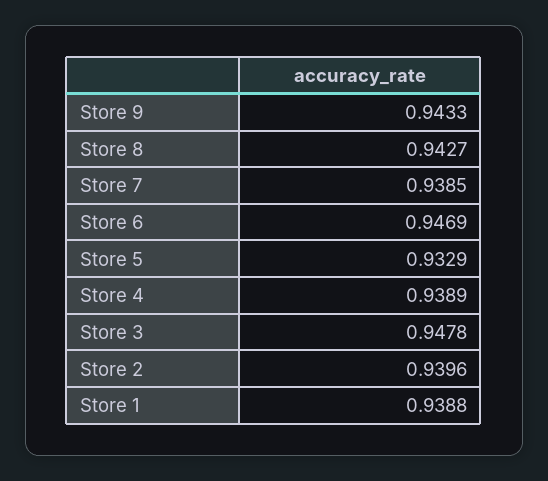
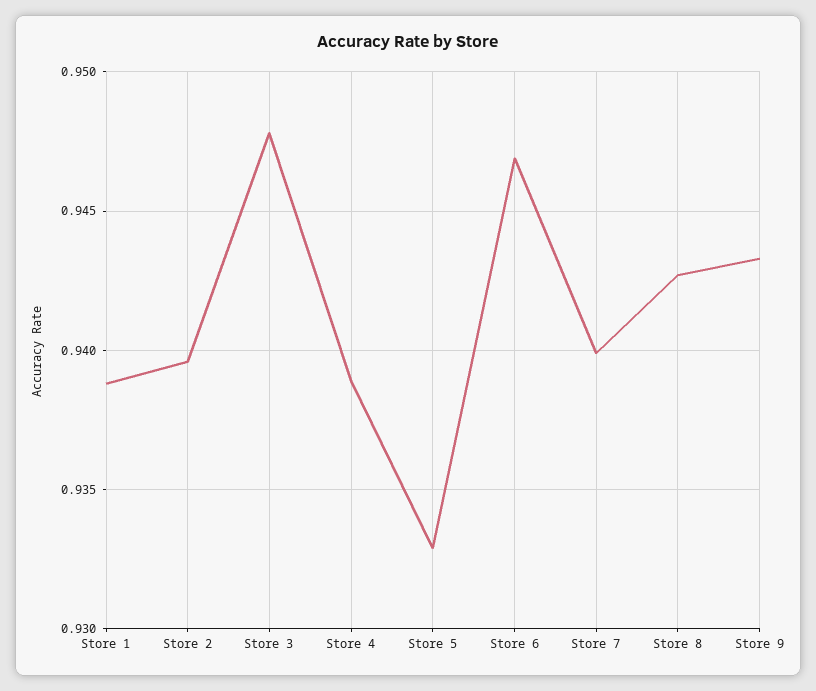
Store 7: 0.9385 -> 0.94

